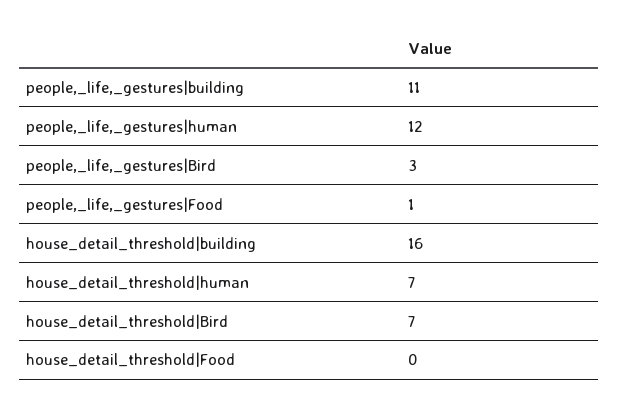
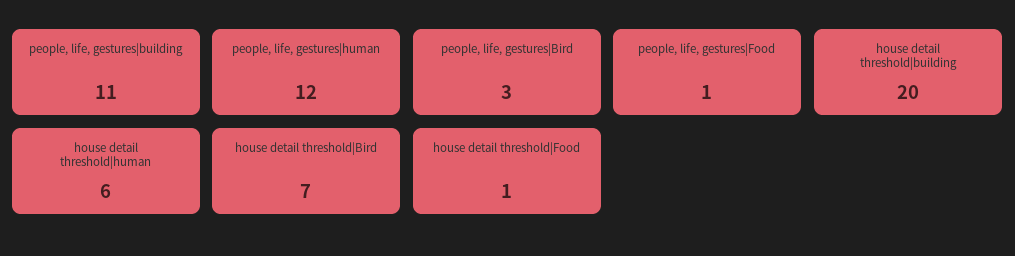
house_detail_threshold|building: 16 -> 20
house_detail_threshold|human: 7 -> 6
house_detail_threshold|Food: 0 -> 1

